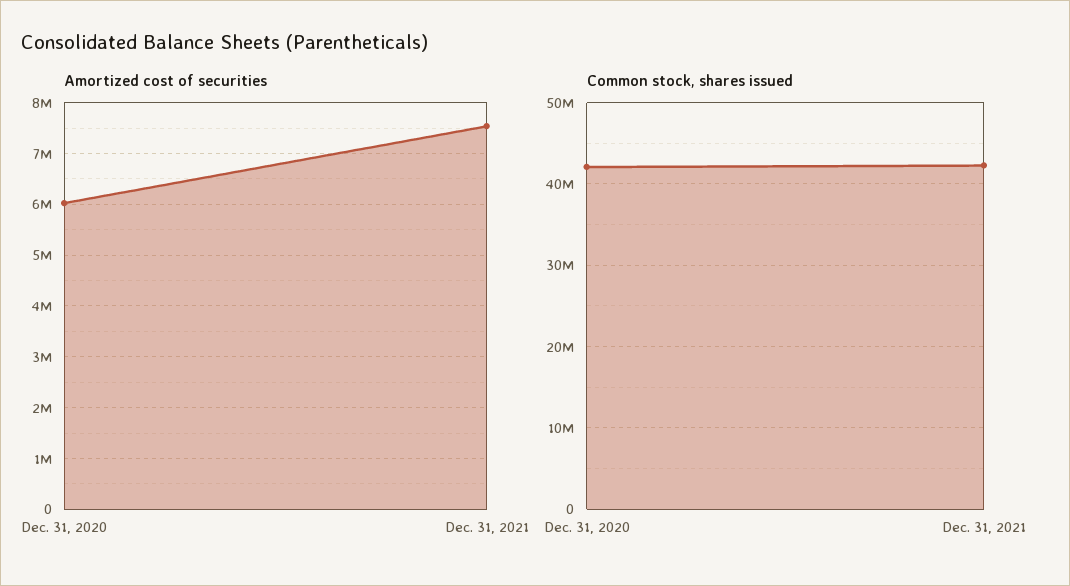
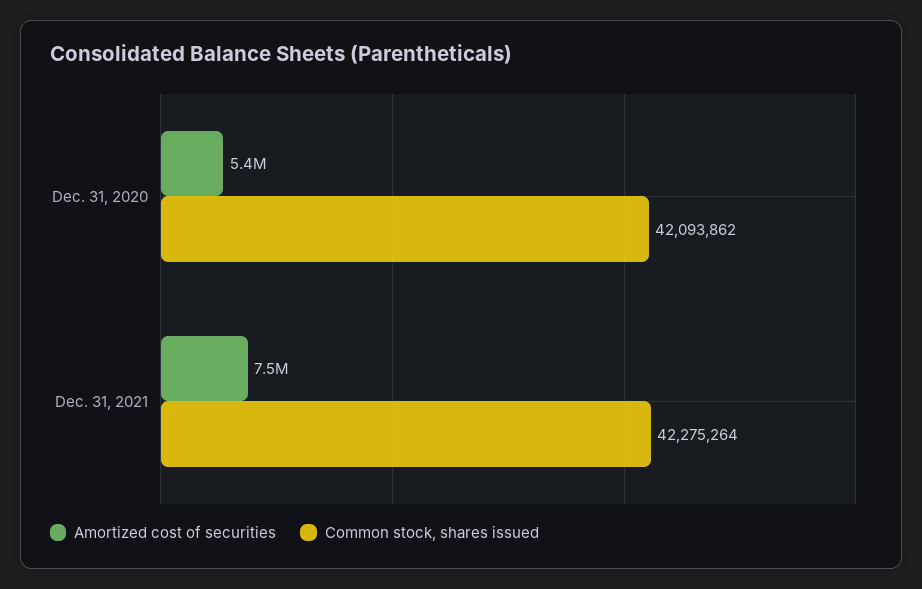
Amortized cost of securities, Dec. 31, 2020: 6000000 -> 5400000

